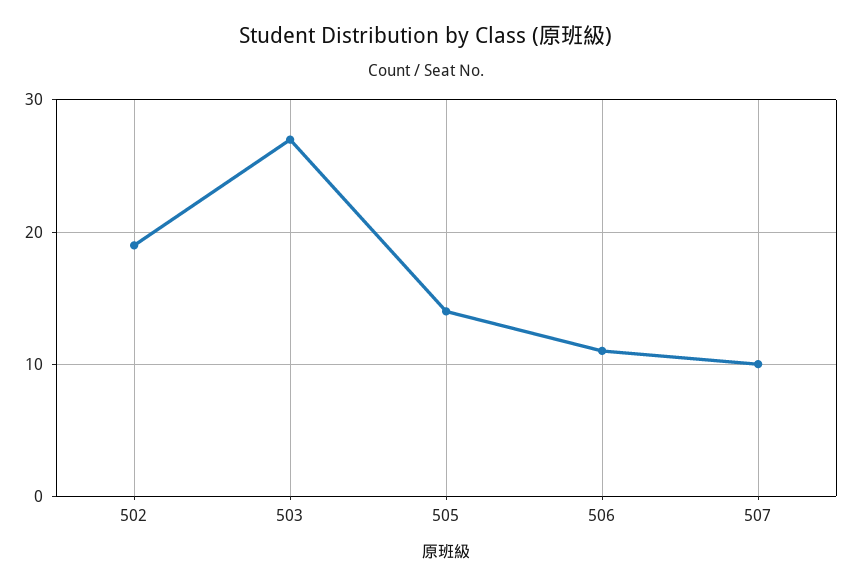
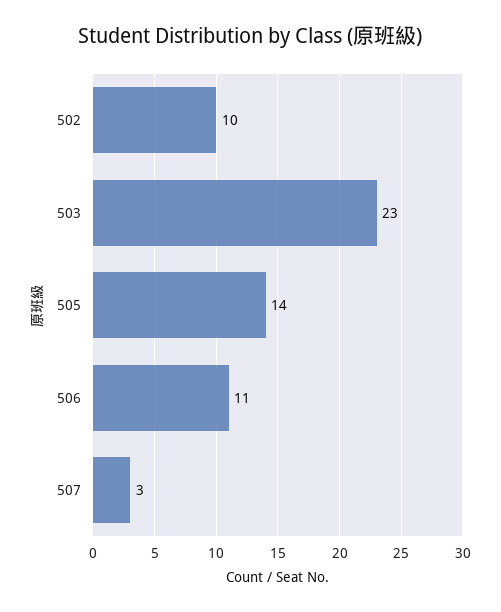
502: 19 -> 10
503: 27 -> 23
507: 10 -> 3

